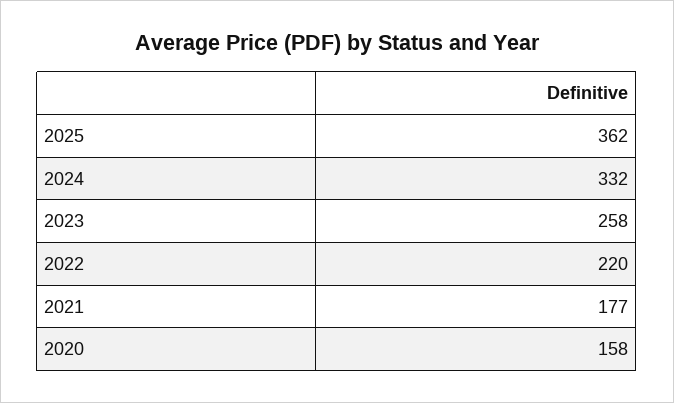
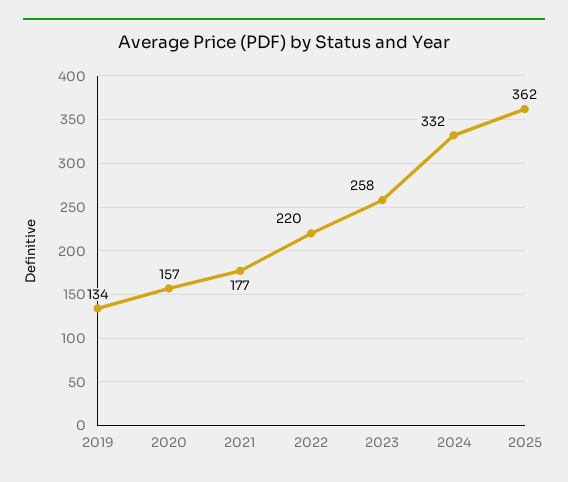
2020: 158 -> 157
2019: none -> 134

